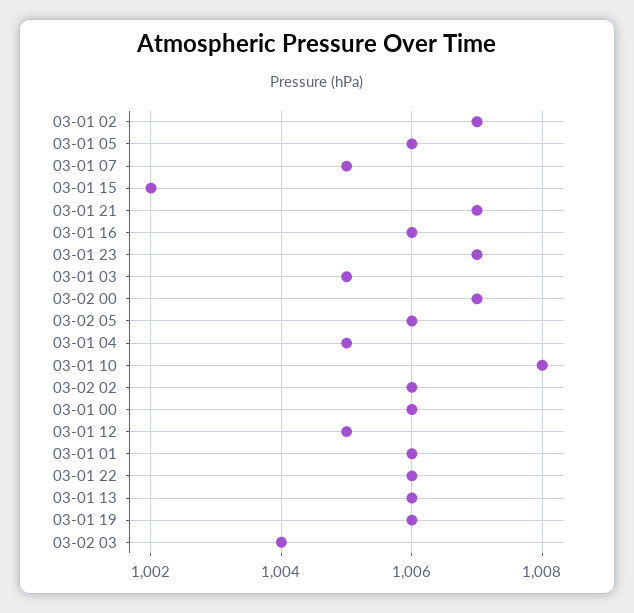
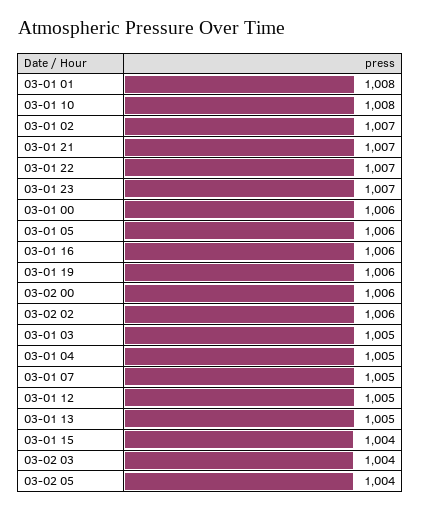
03-01 15: 1002 -> 1004
03-02 00: 1007 -> 1006
03-02 05: 1006 -> 1004
03-01 01: 1006 -> 1008
03-01 22: 1006 -> 1007
03-01 13: 1006 -> 1005

